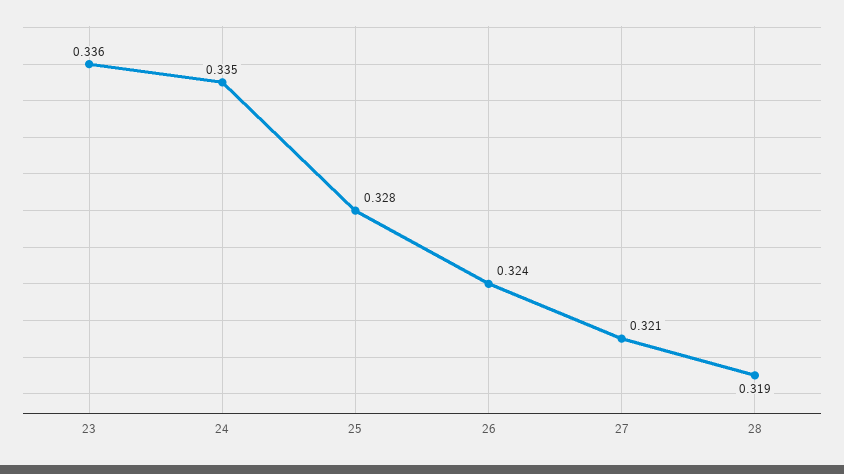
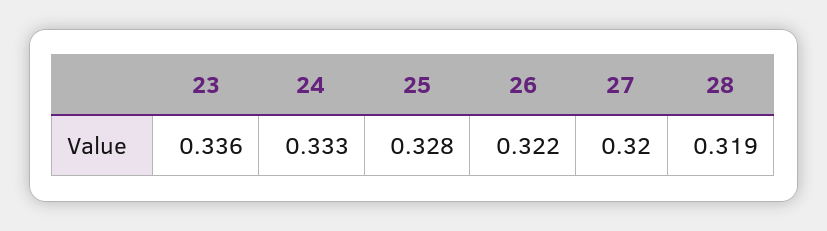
24: 0.335 -> 0.333
26: 0.324 -> 0.322
27: 0.321 -> 0.32

